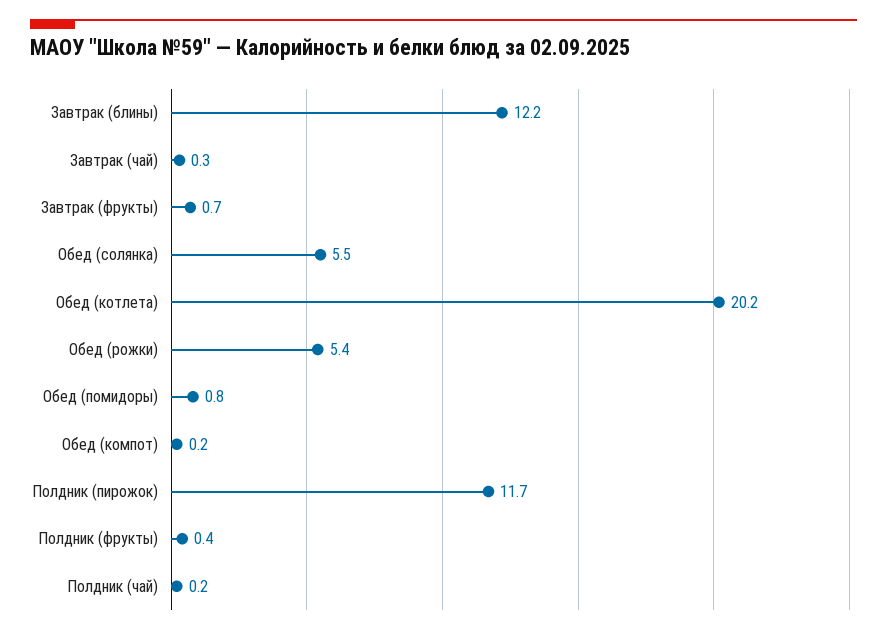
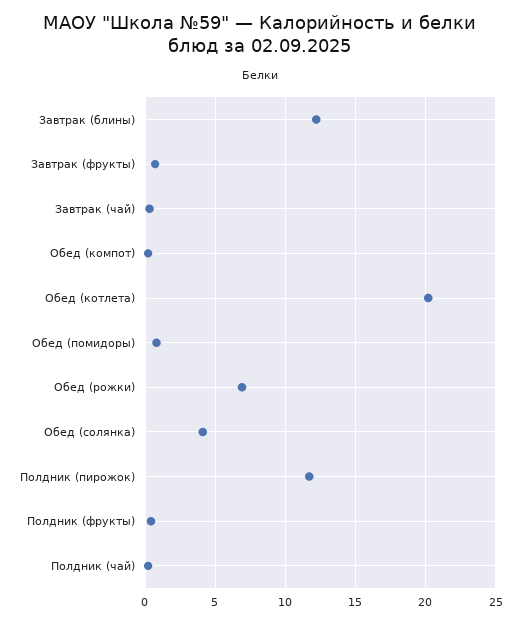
Обед (солянка): 5.5 -> 4
Обед (рожки): 5.4 -> 7

